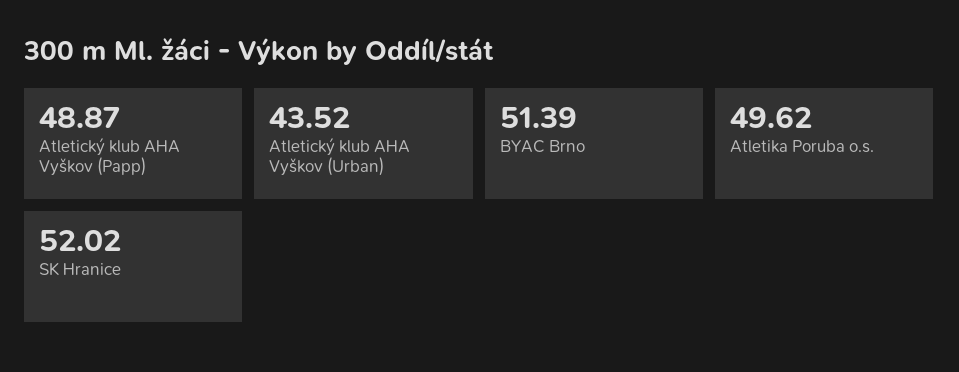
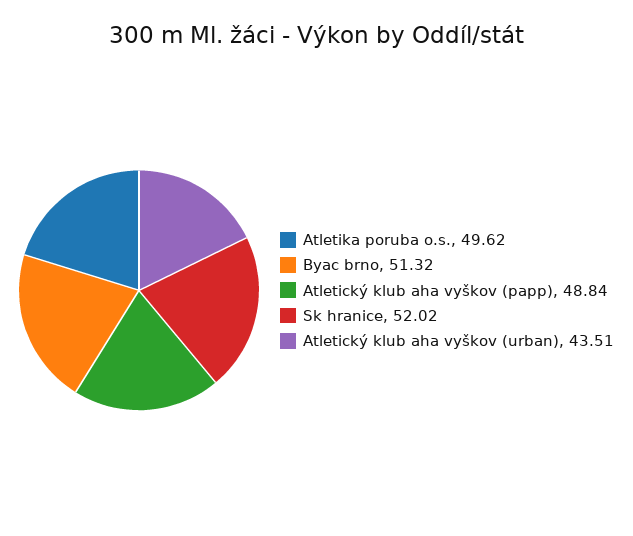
Atletický klub AHA Vyškov (Papp): 48.87 -> 48.84
Atletický klub AHA Vyškov (Urban): 43.52 -> 43.51
BYAC Brno: 51.39 -> 51.32

